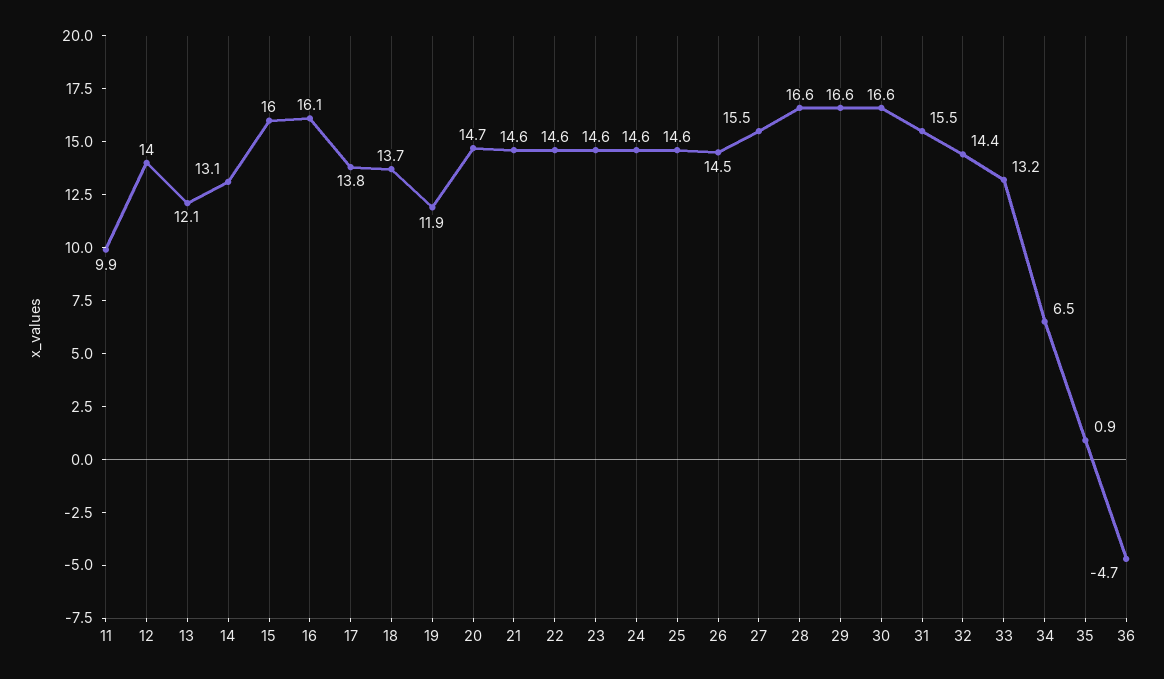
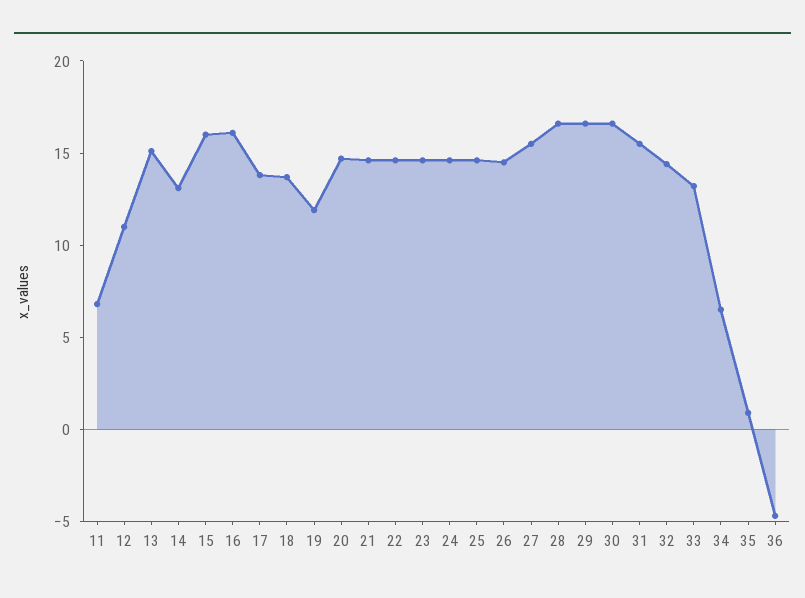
11: 9.9 -> 7
12: 14 -> 11
13: 12.1 -> 15

